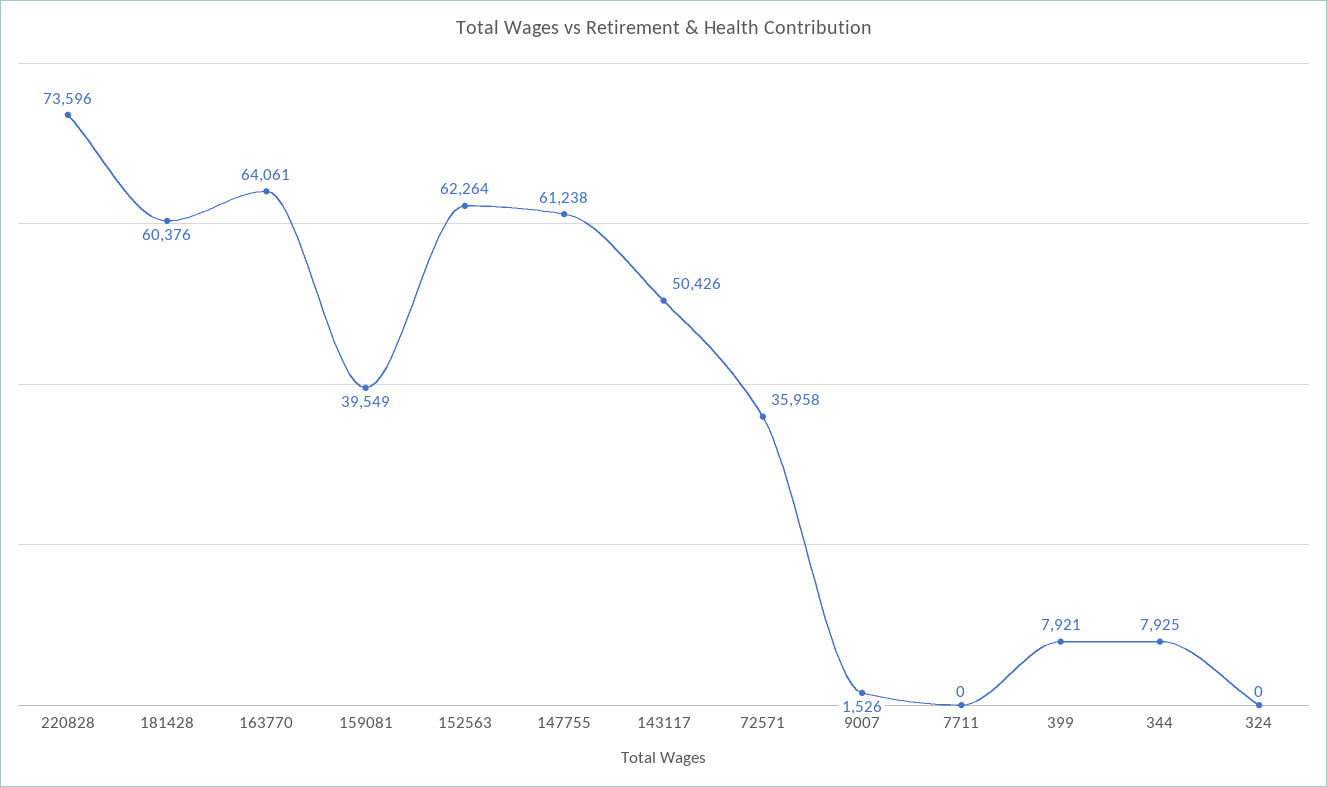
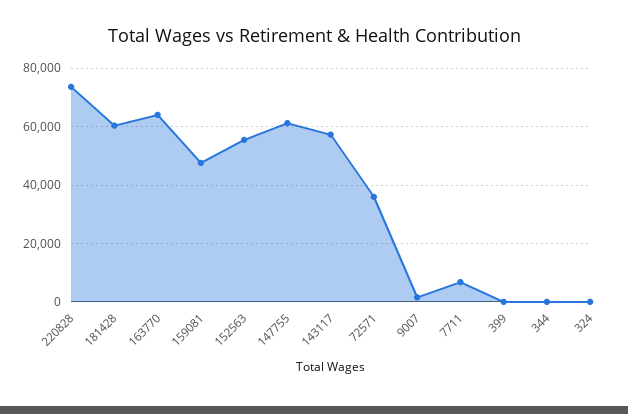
159081: 39549 -> 47500
152563: 62264 -> 55000
143117: 50426 -> 57500
7711: 0 -> 7500
399: 7921 -> 0
344: 7925 -> 0

